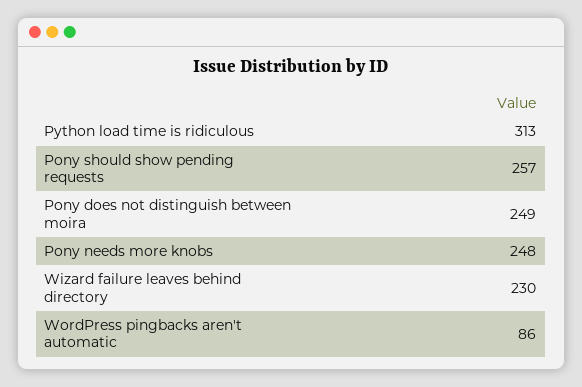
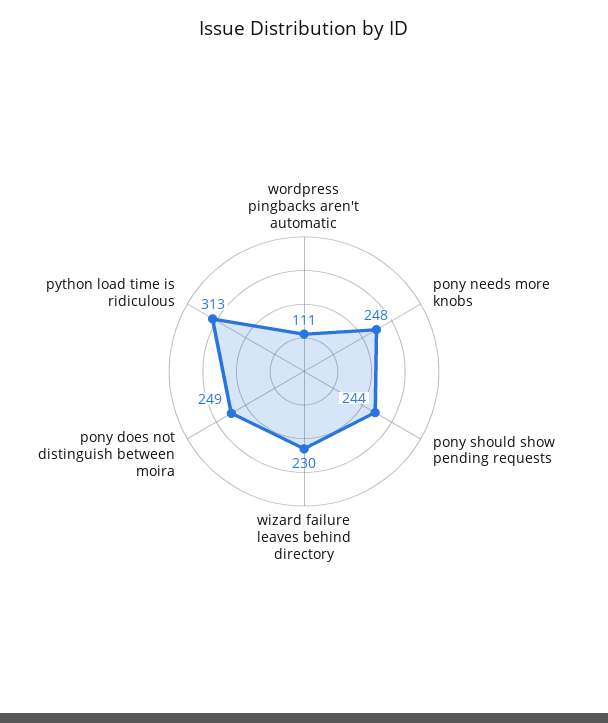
Pony should show pending requests: 257 -> 244
WordPress pingbacks aren't automatic: 86 -> 111

